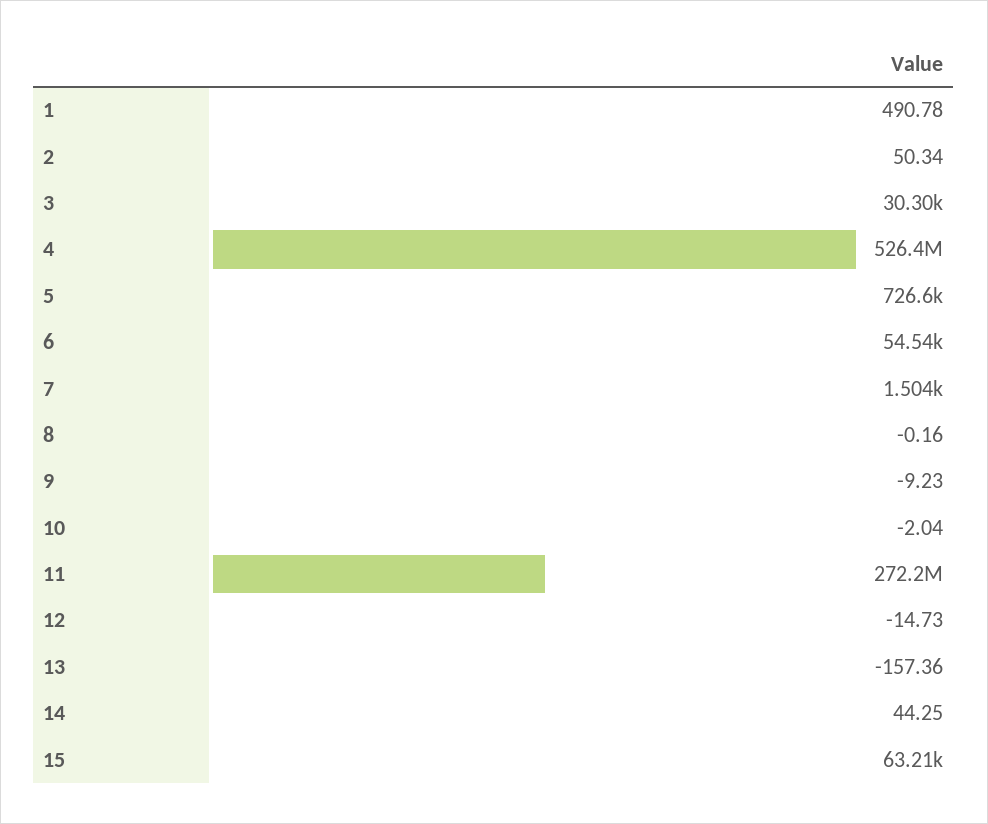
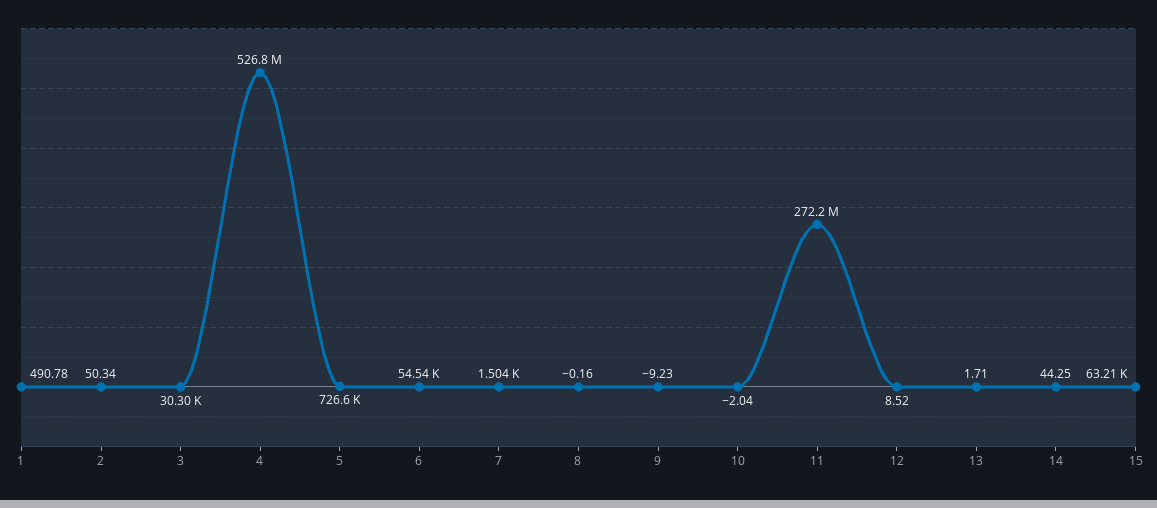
4: 526400000 -> 526800000
12: -14.73 -> 8.52
13: -157.36 -> 1.71

